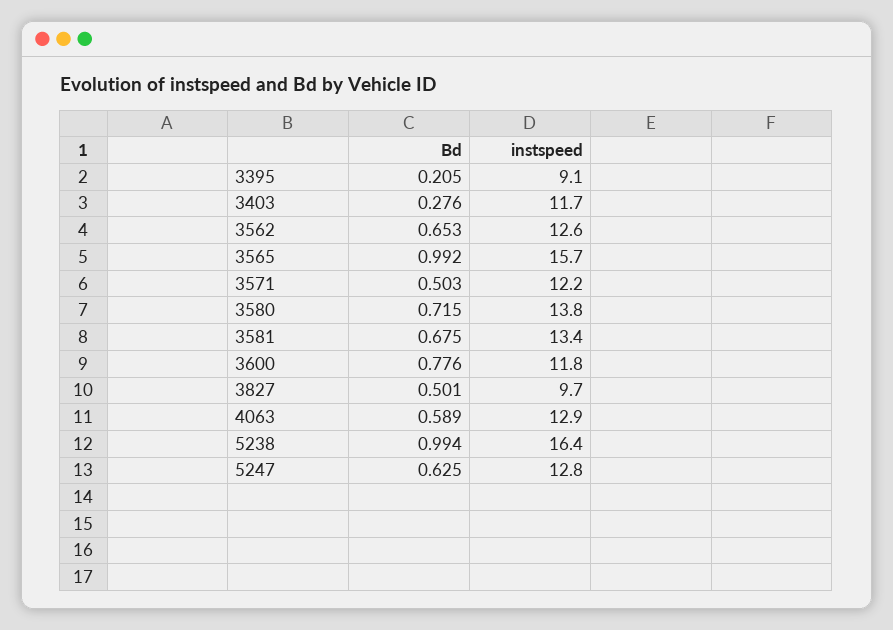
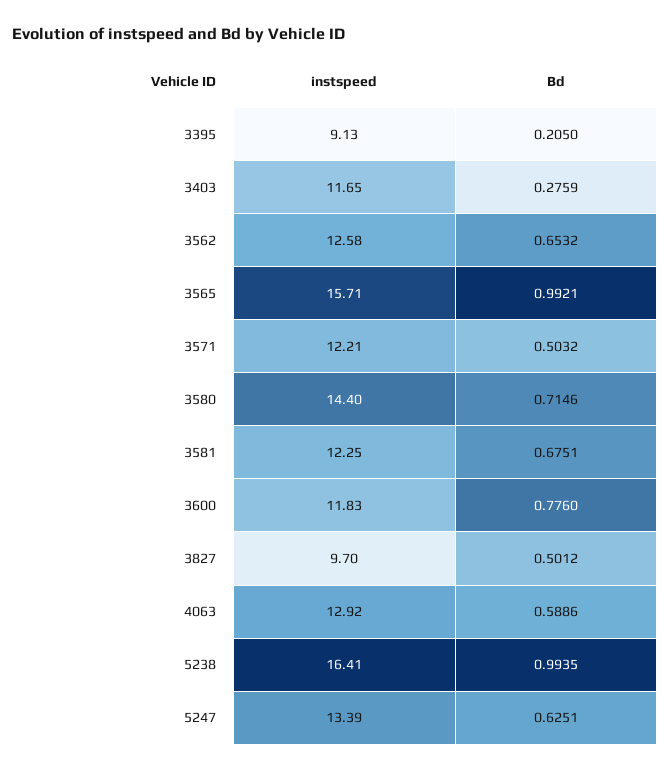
instspeed, 3580: 13.8 -> 14.4
instspeed, 3581: 13.4 -> 12.25
instspeed, 5247: 12.8 -> 13.39

